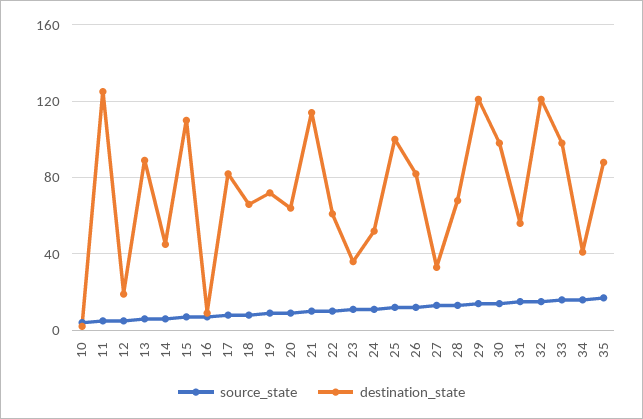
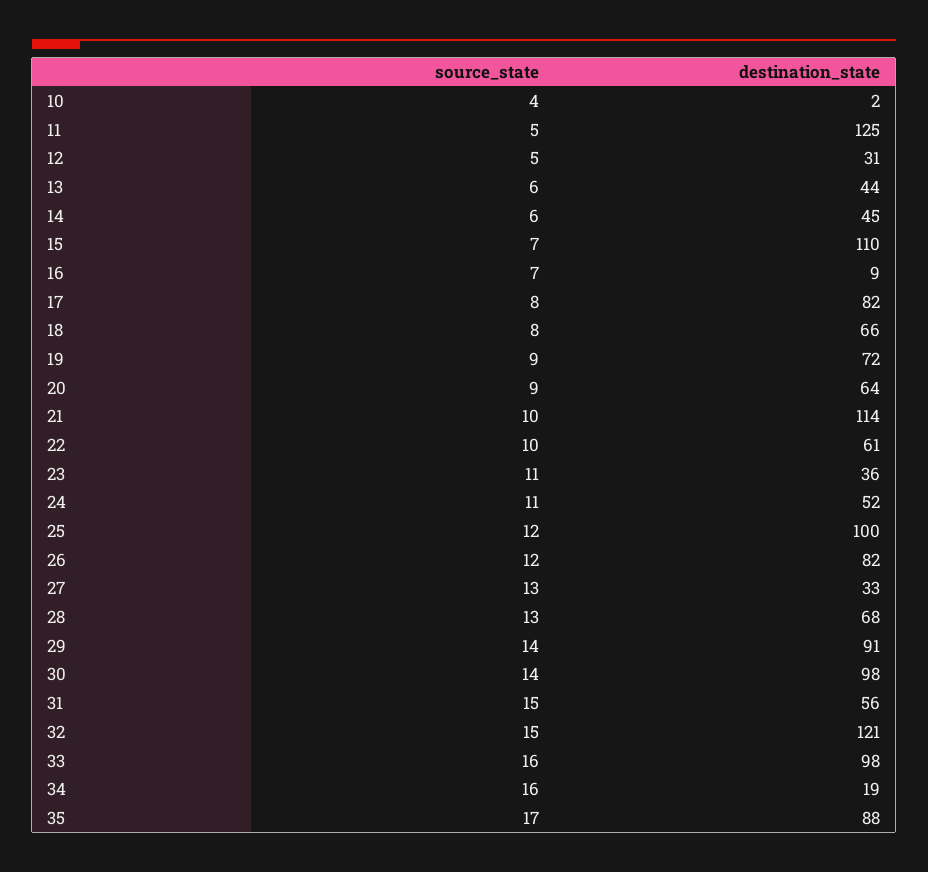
destination_state, 12: 20 -> 31
destination_state, 13: 90 -> 44
destination_state, 29: 120 -> 91
destination_state, 34: 40 -> 19

